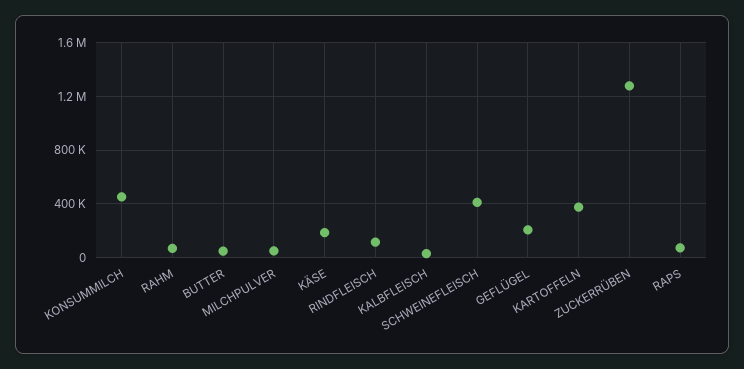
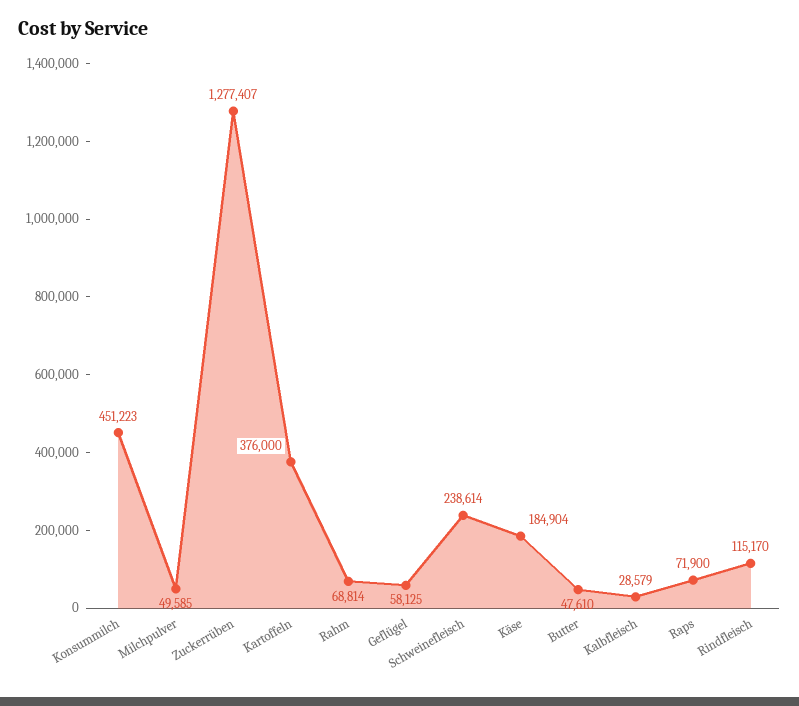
SCHWEINEFLEISCH: 400000 -> 238614
GEFLÜGEL: 200000 -> 58125

